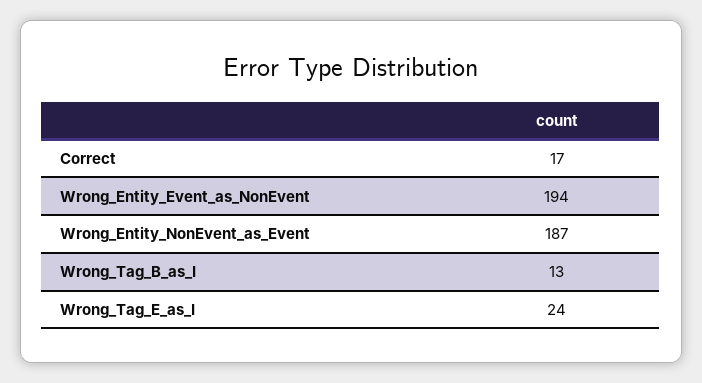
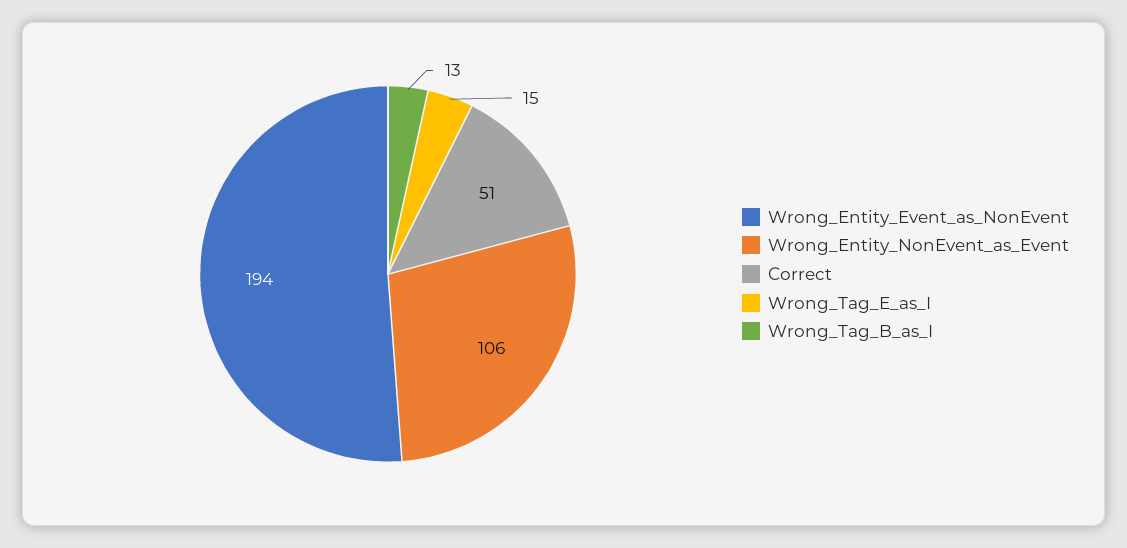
Correct: 17 -> 51
Wrong_Entity_NonEvent_as_Event: 187 -> 106
Wrong_Tag_E_as_I: 24 -> 15

